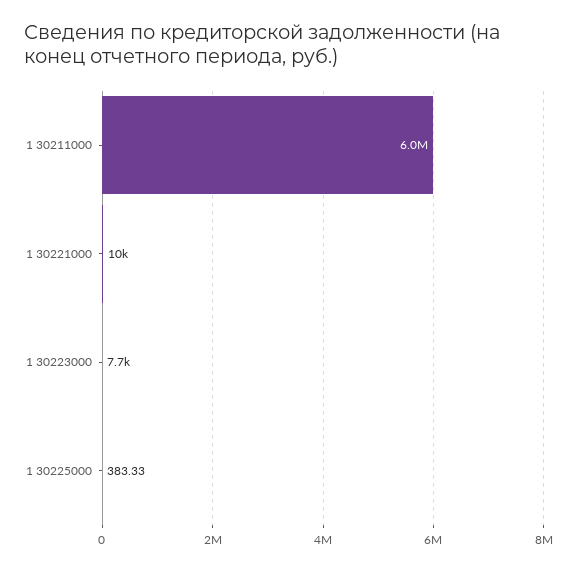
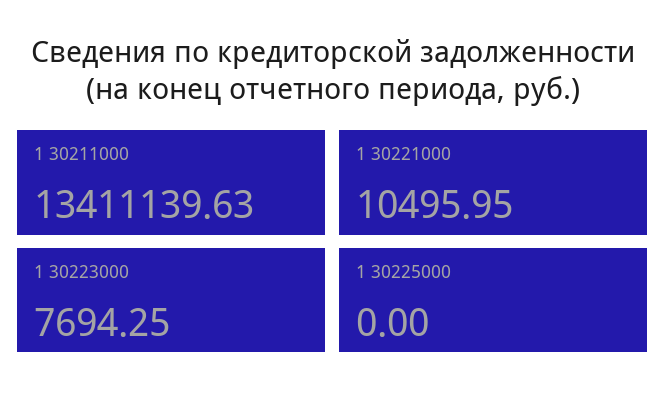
1 30211000: 6000000 -> 13411139.63
1 30225000: 383.33 -> 0

